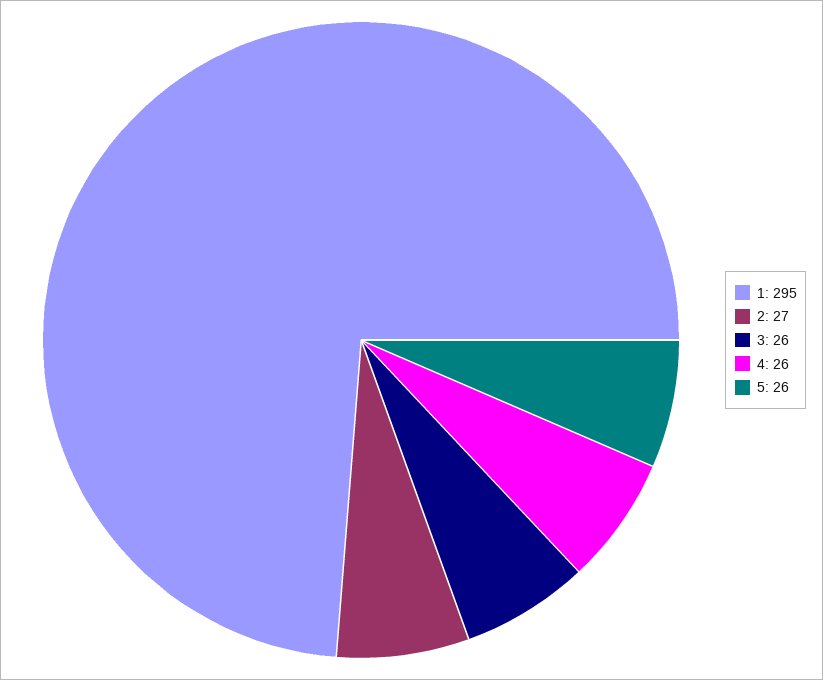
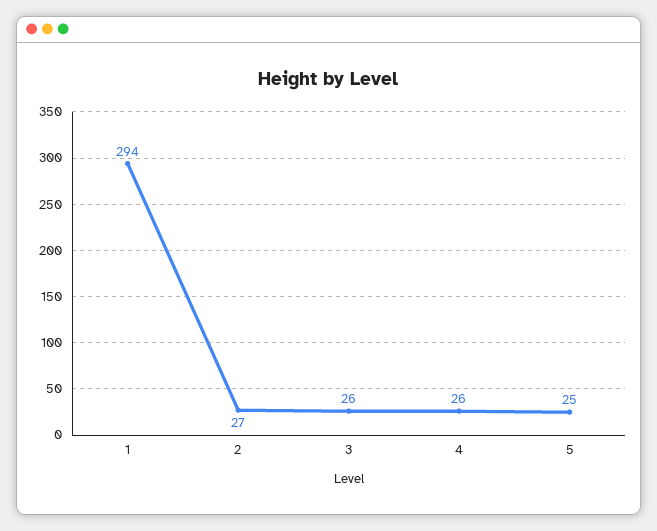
1: 295 -> 294
5: 26 -> 25

